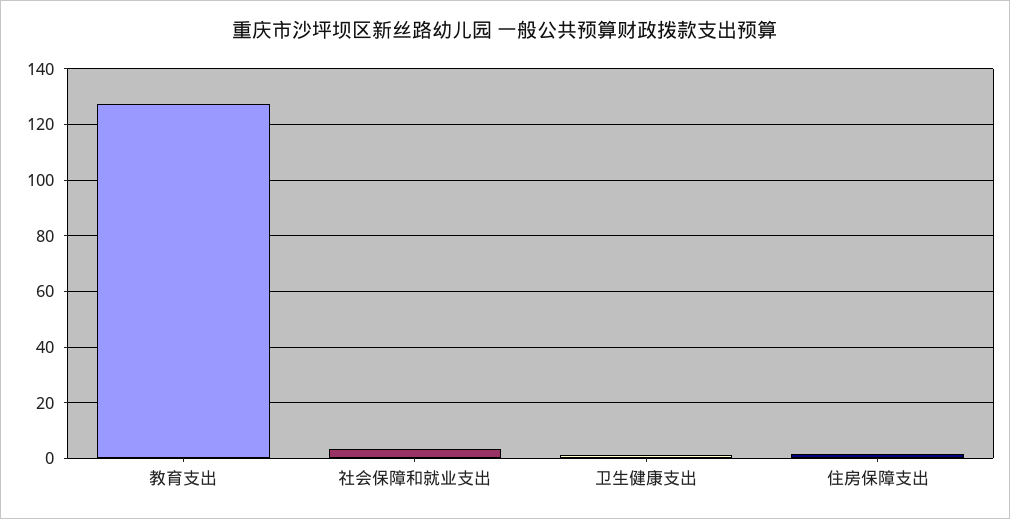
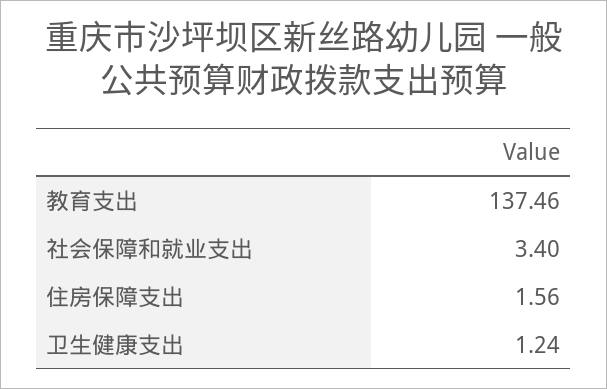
教育支出: 127.5 -> 137.46

